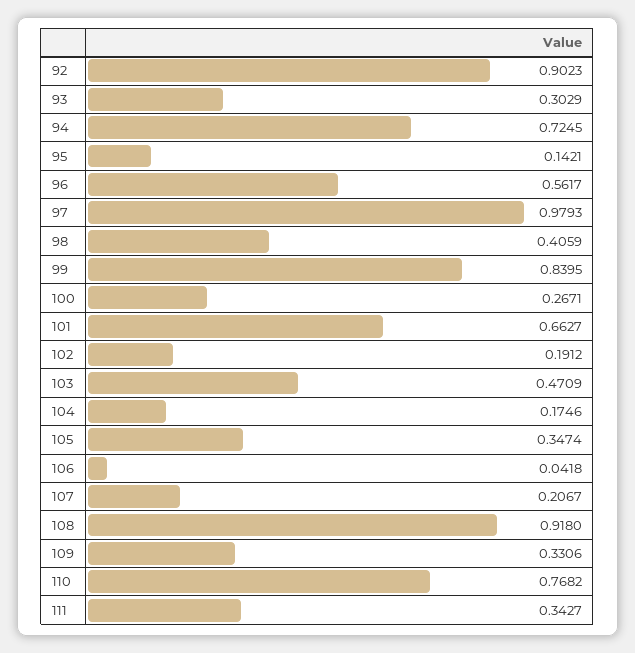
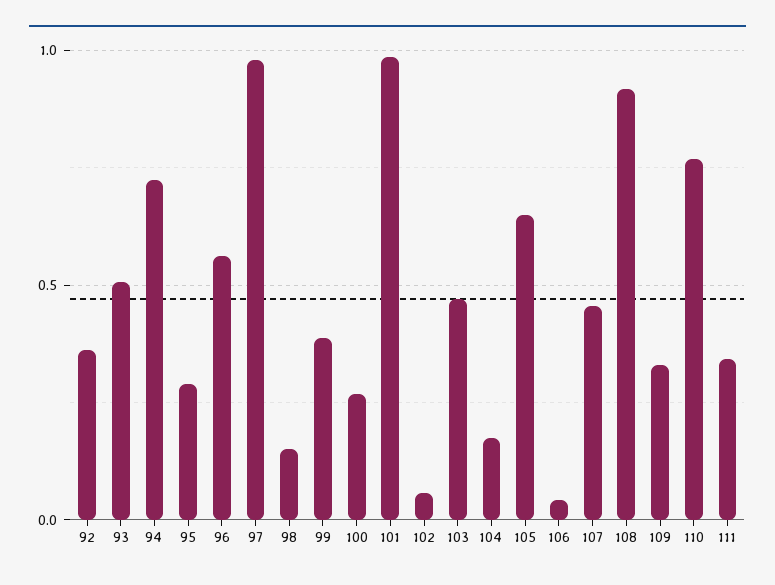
92: 0.9023 -> 0.35
93: 0.3029 -> 0.5
95: 0.1421 -> 0.3
98: 0.4059 -> 0.15
99: 0.8395 -> 0.4
101: 0.6627 -> 1
102: 0.1912 -> 0.05
105: 0.3474 -> 0.65
107: 0.2067 -> 0.45

